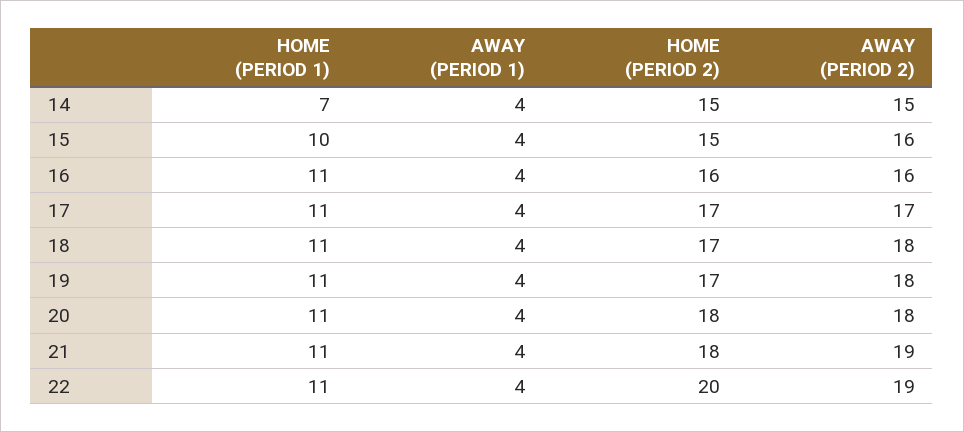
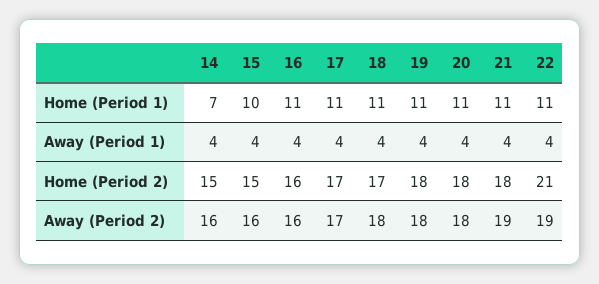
AWAY (PERIOD 2), 14: 15 -> 16
HOME (PERIOD 2), 19: 17 -> 18
HOME (PERIOD 2), 22: 20 -> 21

